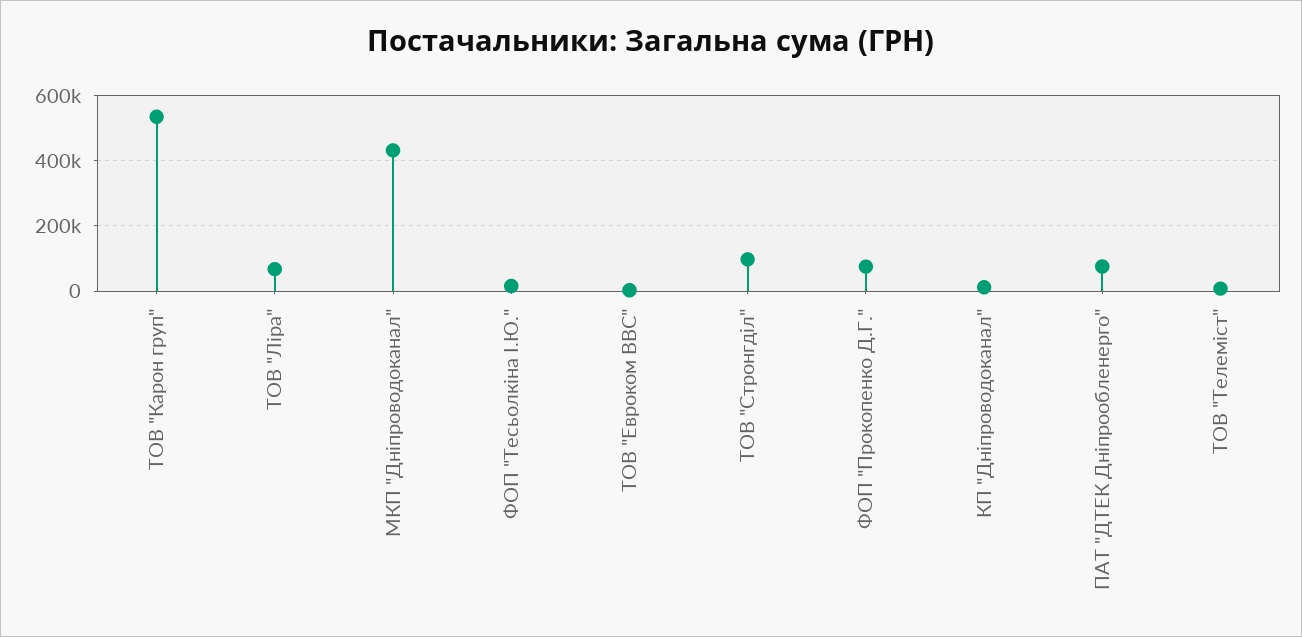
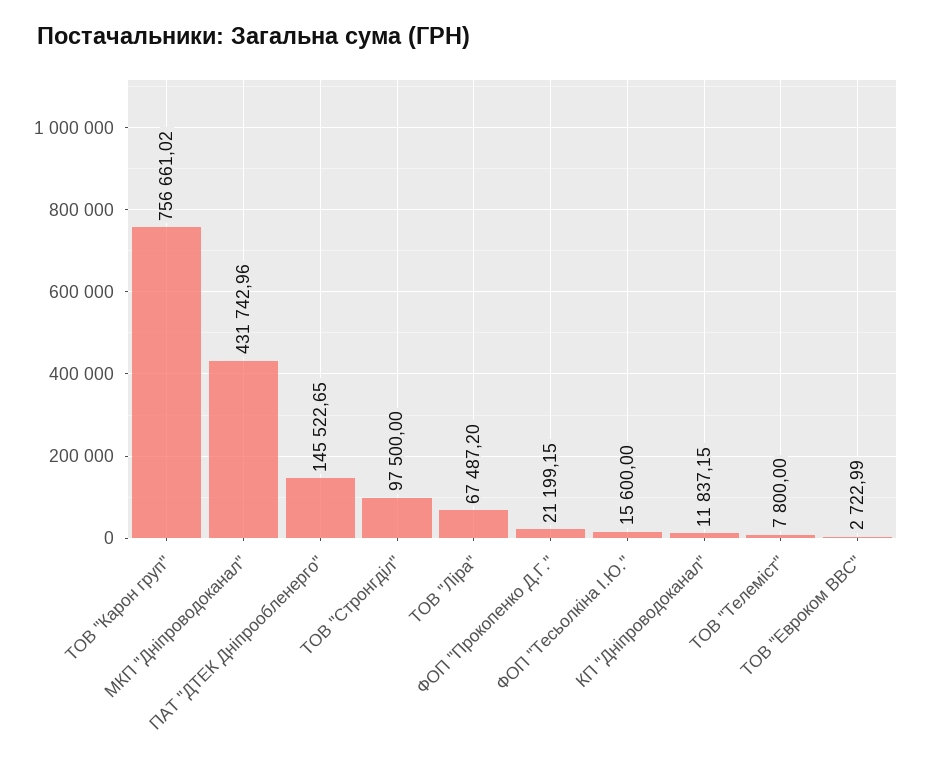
ТОВ "Карон груп": 540000 -> 756661.02
ФОП "Прокопенко Д.Г.": 80000 -> 21199.15
ПАТ "ДТЕК Дніпрообленерго": 80000 -> 145522.65

